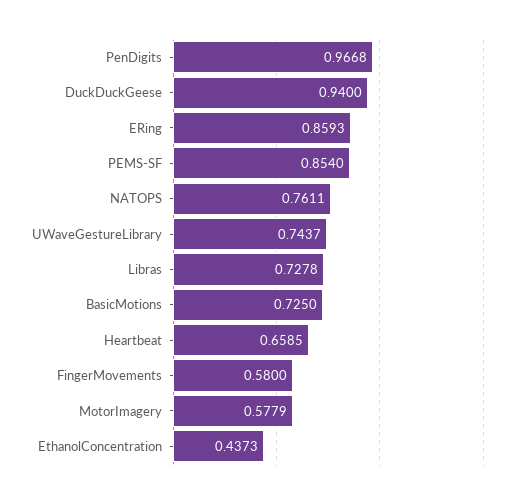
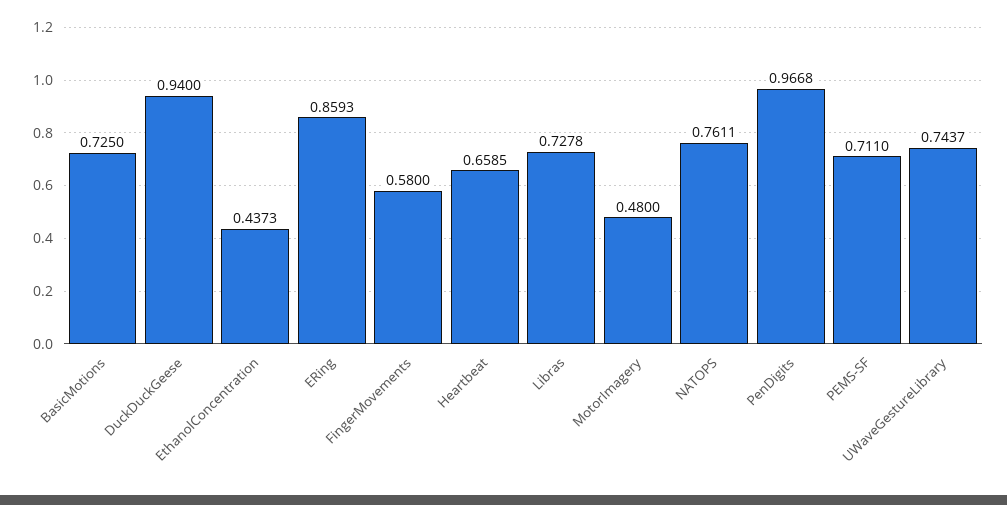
PEMS-SF: 0.854 -> 0.711
MotorImagery: 0.5779 -> 0.48

